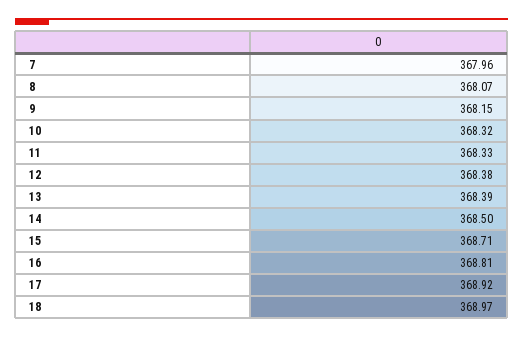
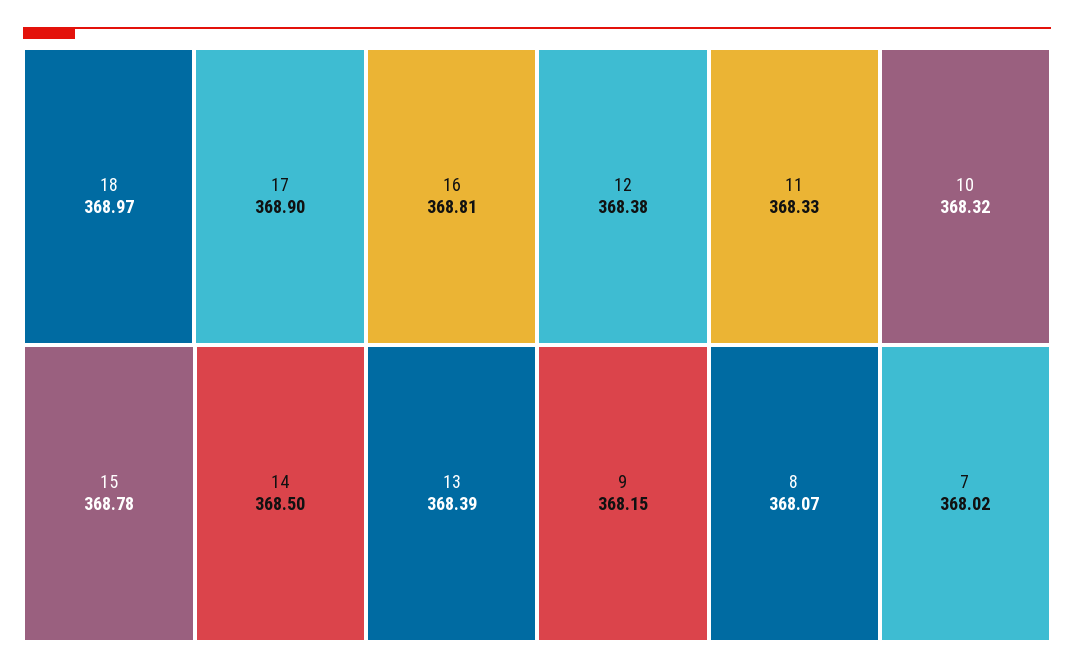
7: 367.96 -> 368.02
15: 368.71 -> 368.78
17: 368.92 -> 368.9

